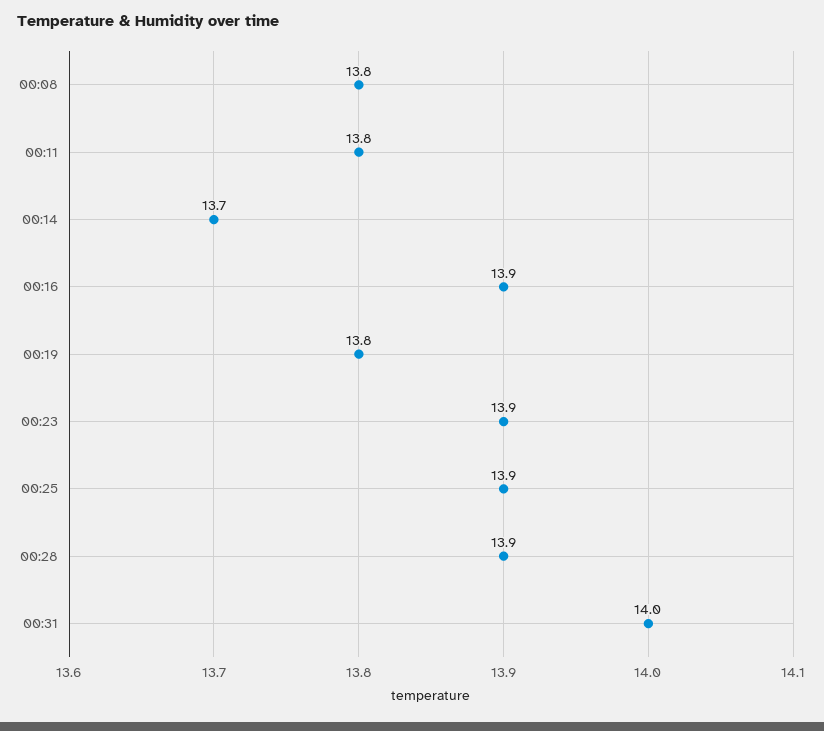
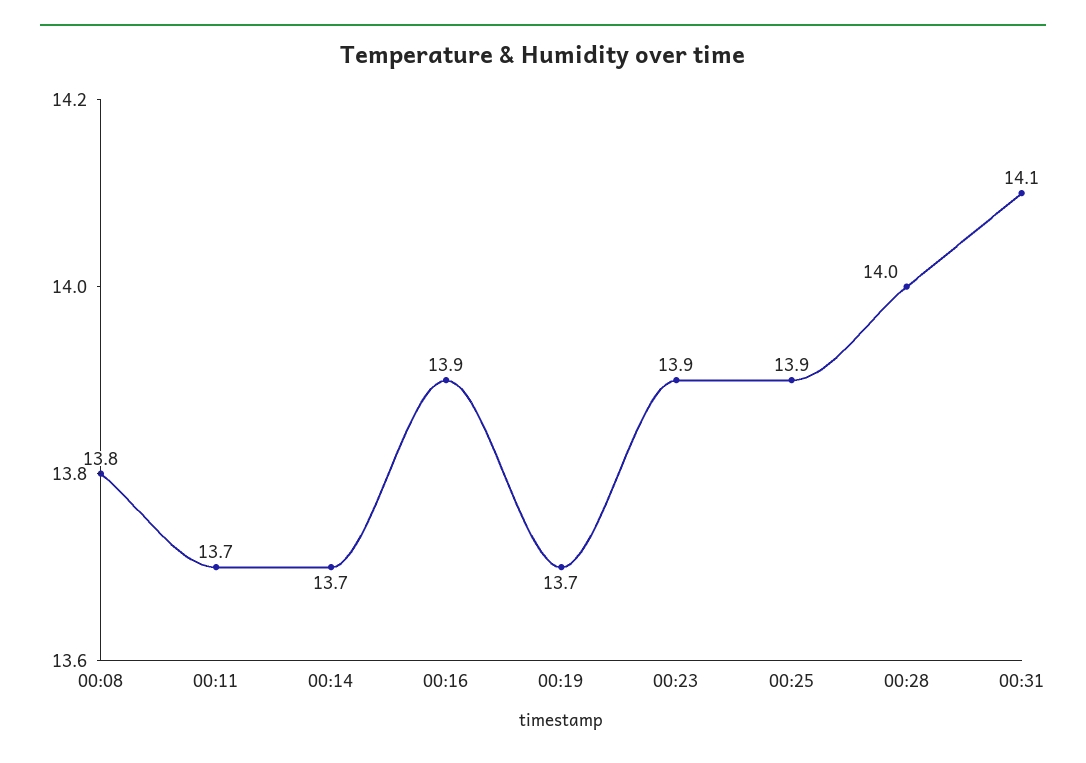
00:11: 13.8 -> 13.7
00:19: 13.8 -> 13.7
00:28: 13.9 -> 14
00:31: 14 -> 14.1

